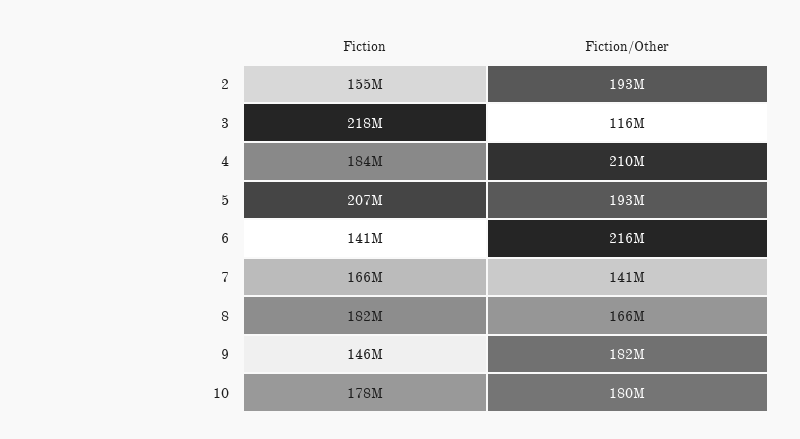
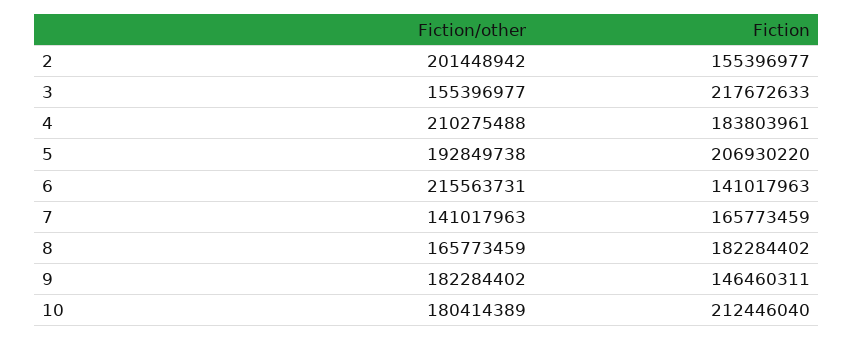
Fiction/Other, 2: 193000000 -> 201448942
Fiction/Other, 3: 116000000 -> 155396977
Fiction, 10: 178000000 -> 212446040

